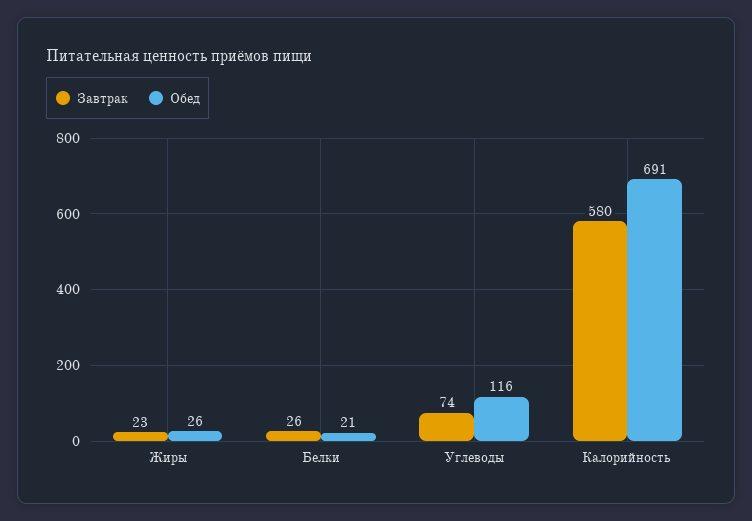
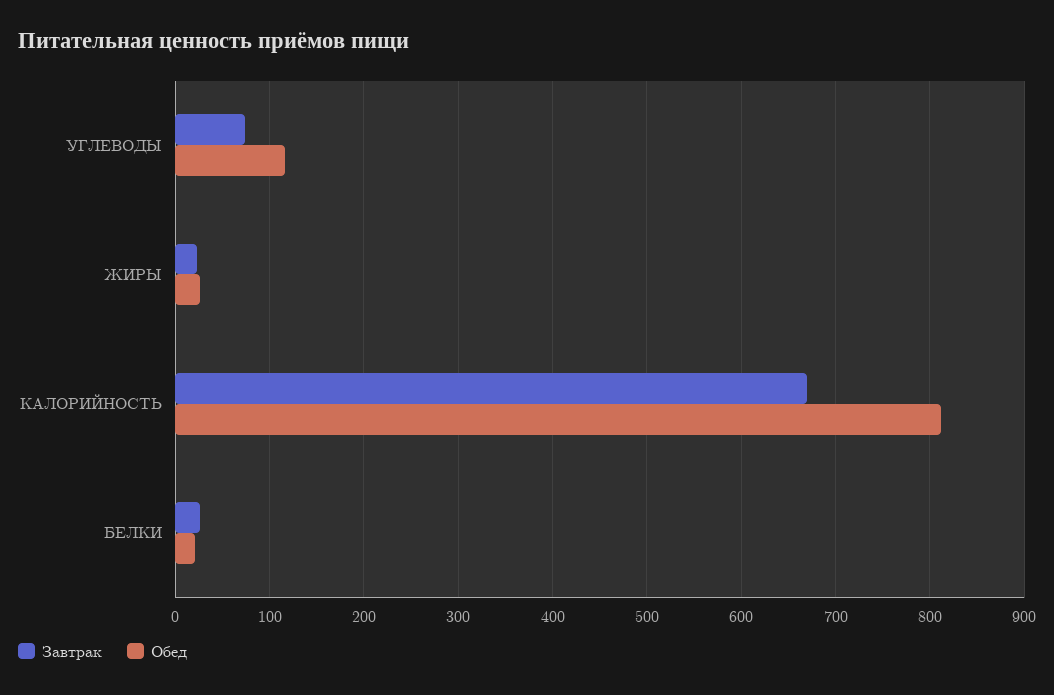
Завтрак, Калорийность: 580 -> 670
Обед, Калорийность: 691 -> 810

